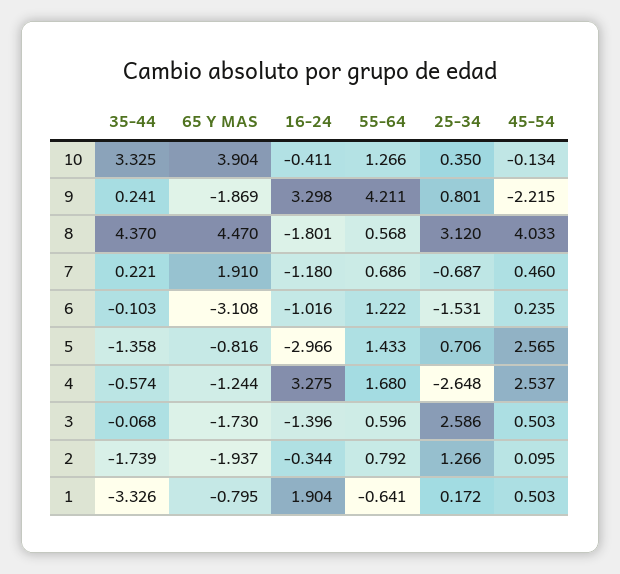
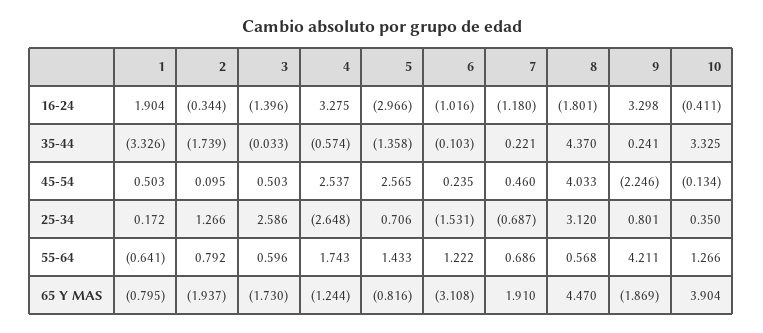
45-54, 9: -2.215 -> -2.246
55-64, 4: 1.68 -> 1.743
35-44, 3: -0.068 -> -0.033

